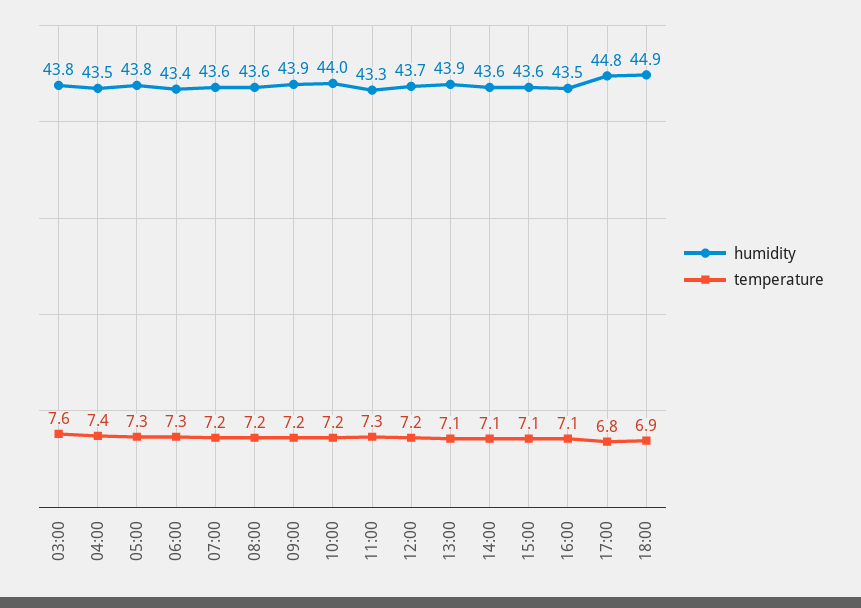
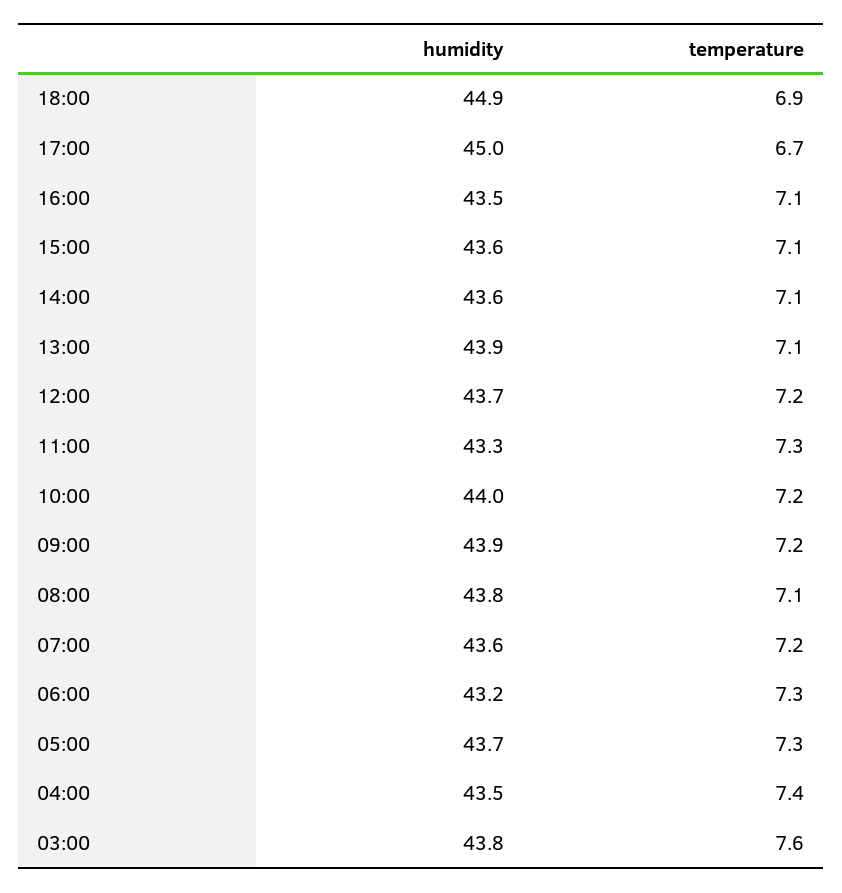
humidity, 05:00: 43.8 -> 43.7
humidity, 06:00: 43.4 -> 43.2
humidity, 08:00: 43.6 -> 43.8
temperature, 08:00: 7.2 -> 7.1
humidity, 17:00: 44.8 -> 45
temperature, 17:00: 6.8 -> 6.7

